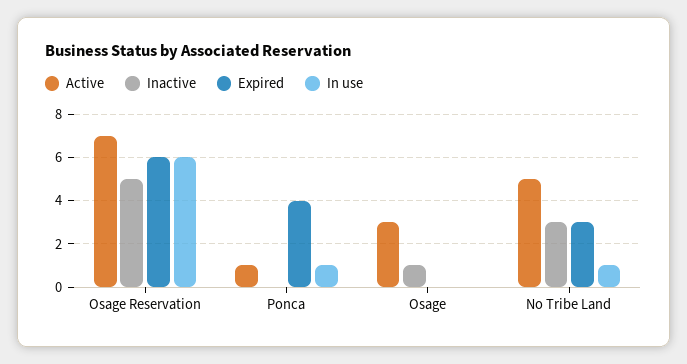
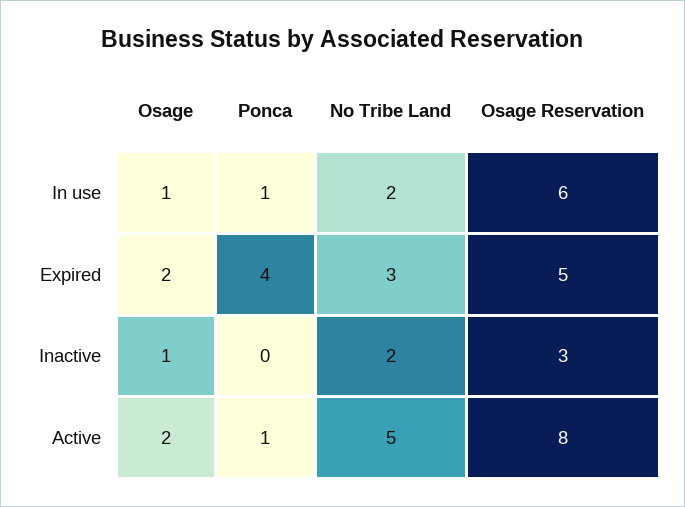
Active, Osage Reservation: 7 -> 8
Inactive, Osage Reservation: 5 -> 3
Expired, Osage Reservation: 6 -> 5
Active, Osage: 3 -> 2
Expired, Osage: 0 -> 2
In use, Osage: 0 -> 1
Inactive, No Tribe Land: 3 -> 2
In use, No Tribe Land: 1 -> 2

